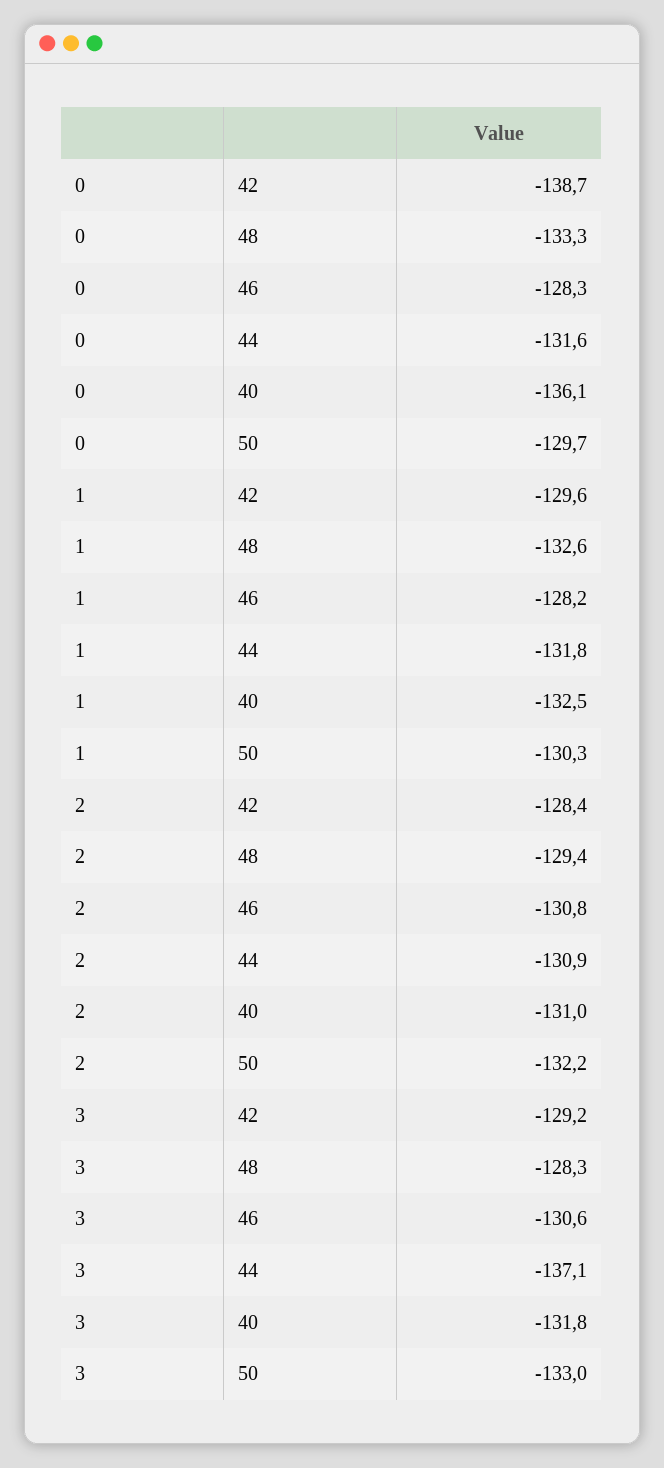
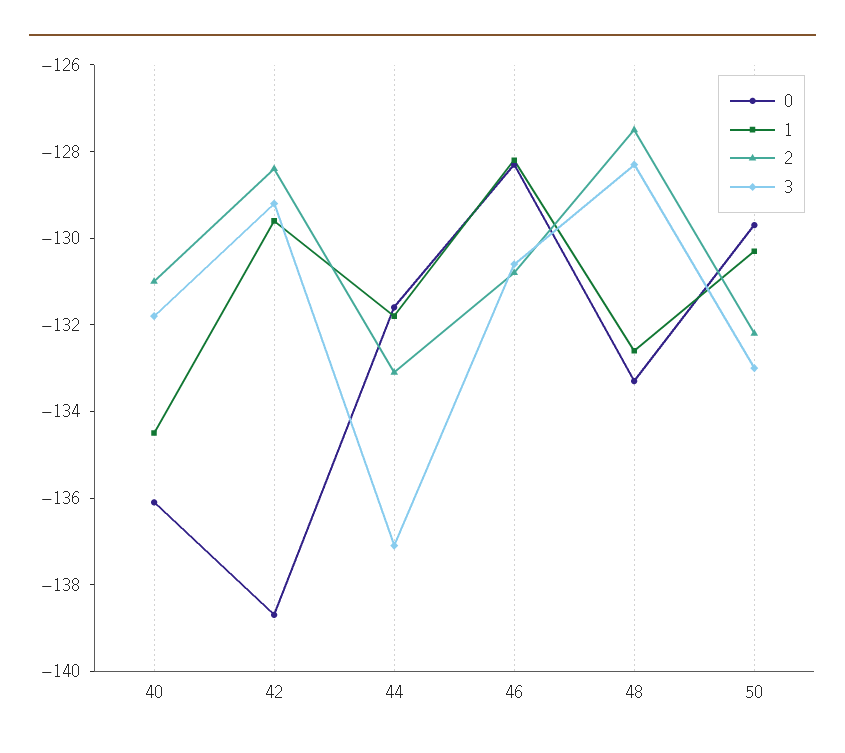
1, 40: -132.5 -> -134.5
2, 48: -129.4 -> -127.5
2, 44: -130.9 -> -133

